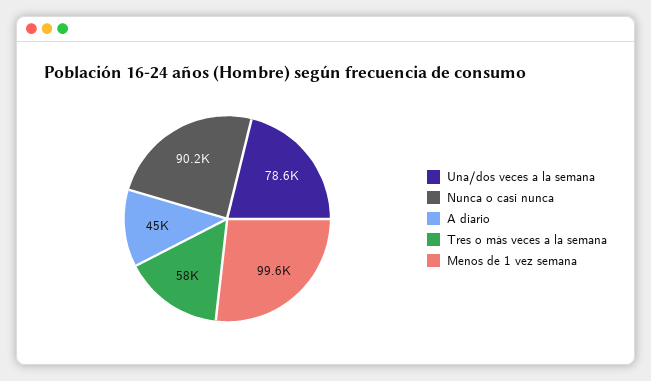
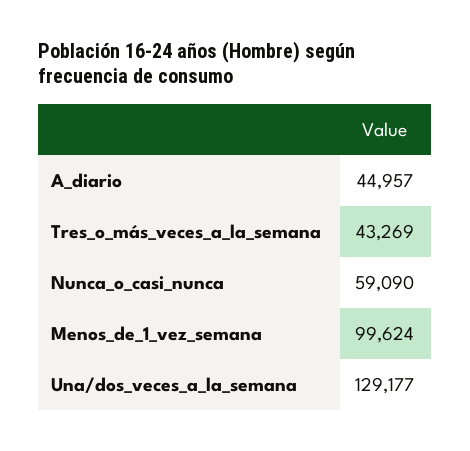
Una/dos veces a la semana: 78600 -> 129177
Nunca o casi nunca: 90200 -> 59090
Tres o más veces a la semana: 58000 -> 43269

